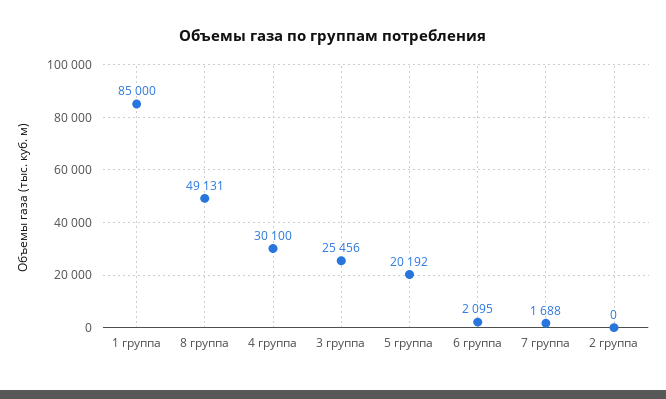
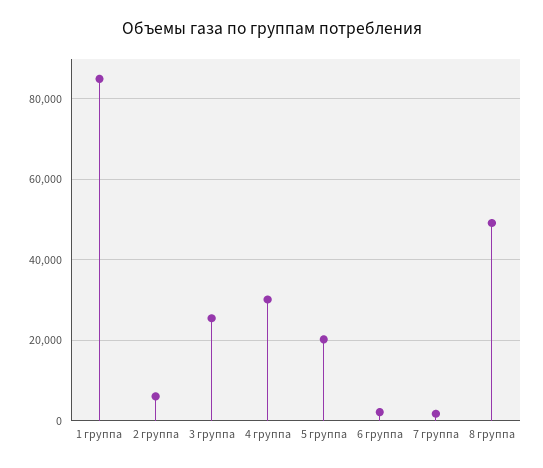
2 группа: 0 -> 6000

